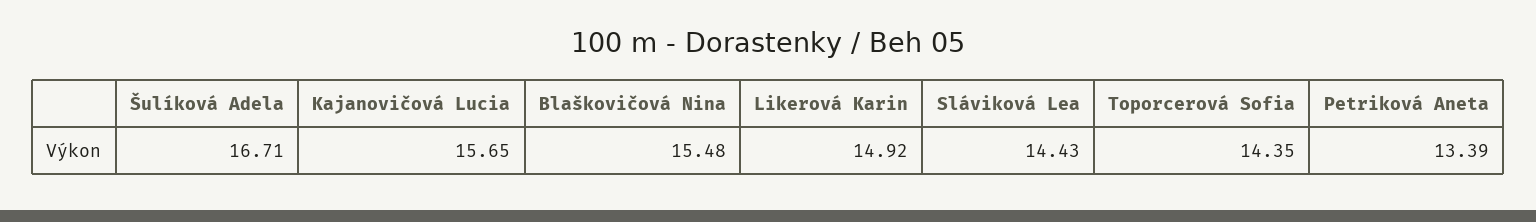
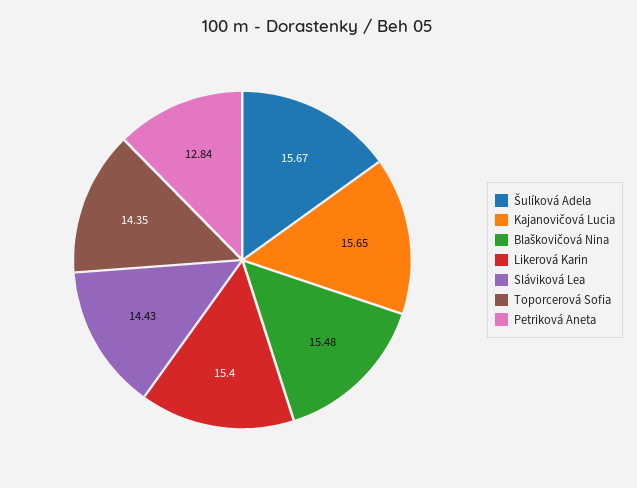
Šulíková Adela: 16.71 -> 15.67
Likerová Karin: 14.92 -> 15.4
Petriková Aneta: 13.39 -> 12.84

